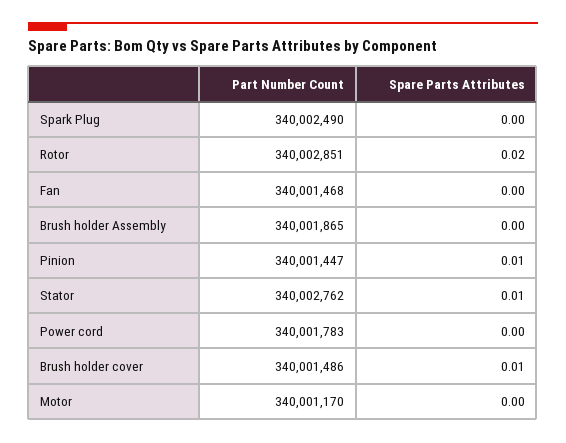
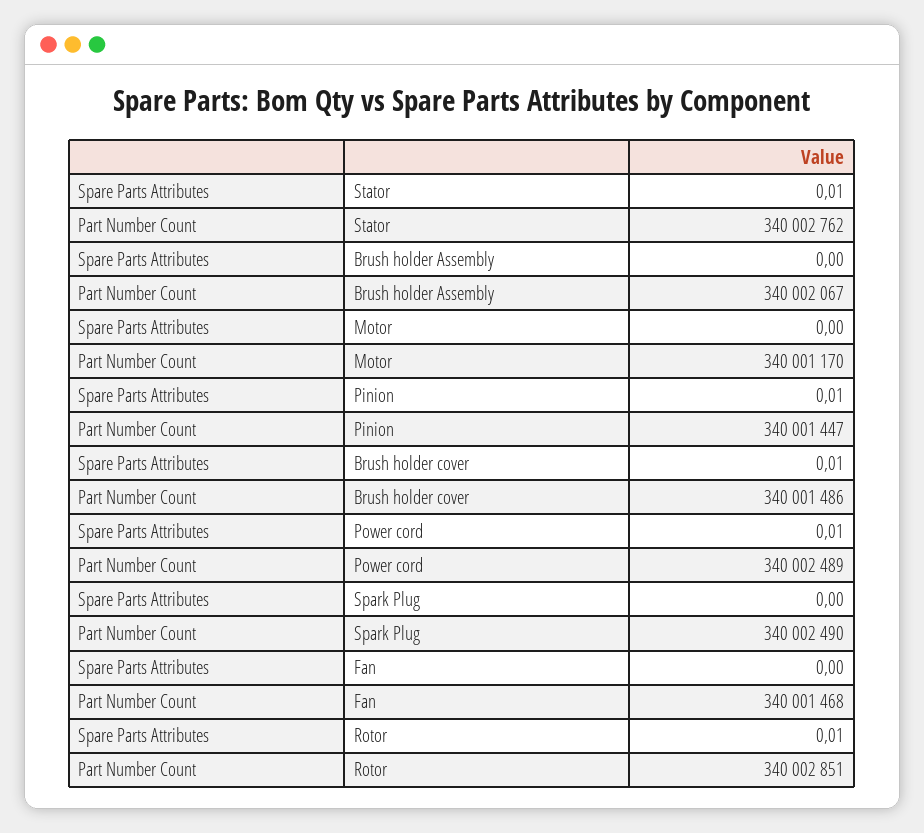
Spare Parts Attributes, Rotor: 0.02 -> 0.01
Part Number Count, Brush holder Assembly: 340001865 -> 340002067
Part Number Count, Power cord: 340001783 -> 340002489
Spare Parts Attributes, Power cord: 0 -> 0.01

